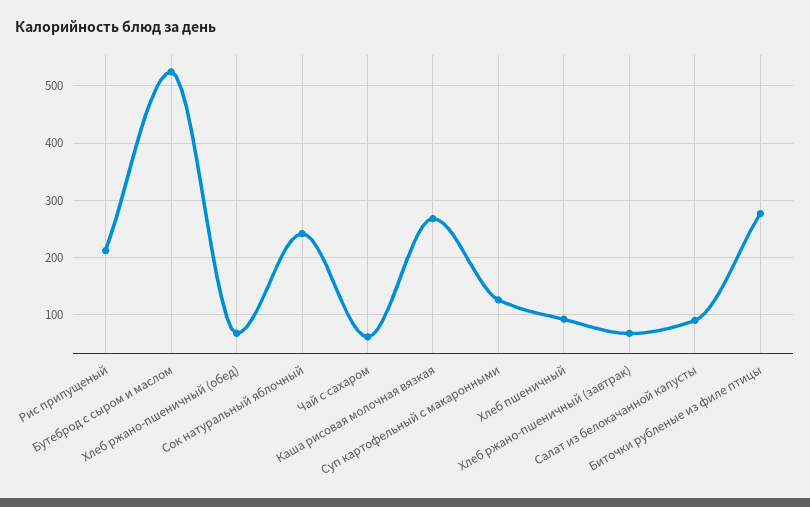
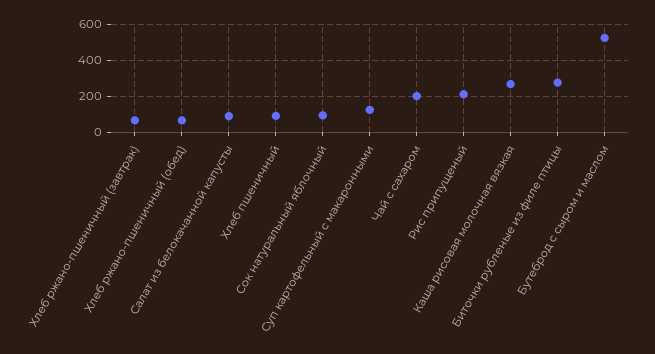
Сок натуральный яблочный: 240 -> 100
Чай с сахаром: 60 -> 200

